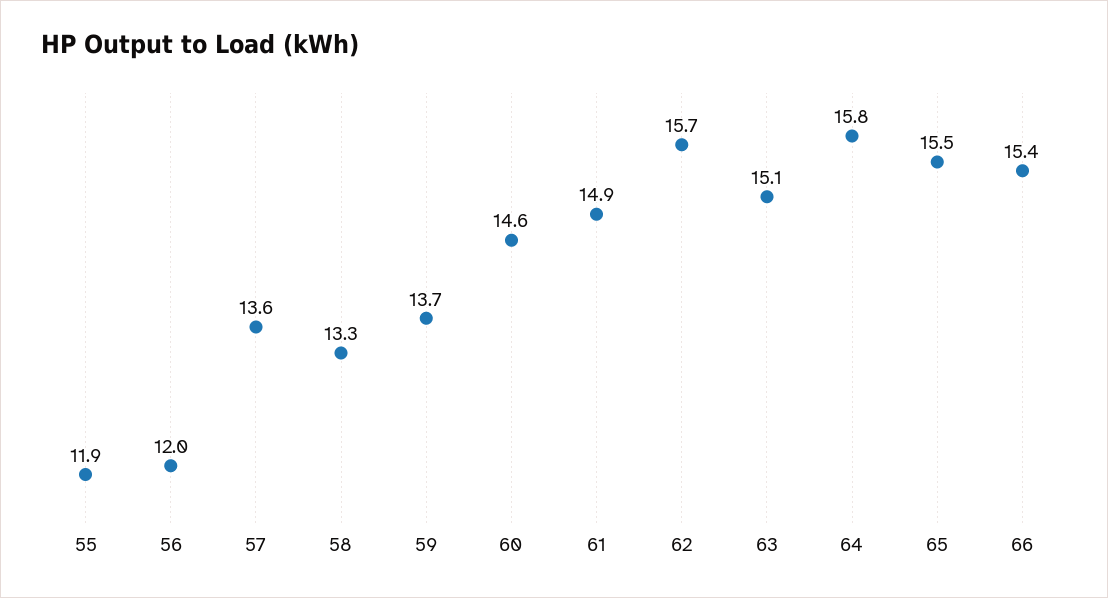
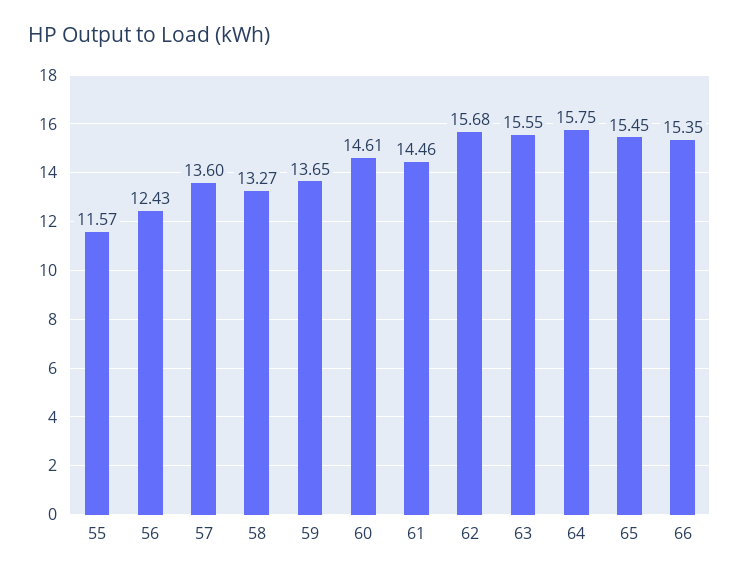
55: 11.9 -> 11.57
56: 12 -> 12.43
61: 14.9 -> 14.46
63: 15.1 -> 15.55

